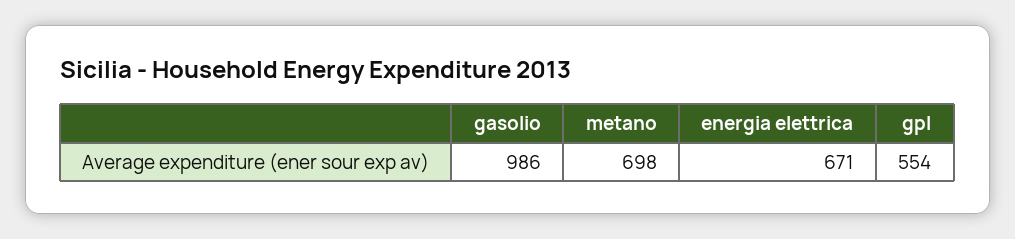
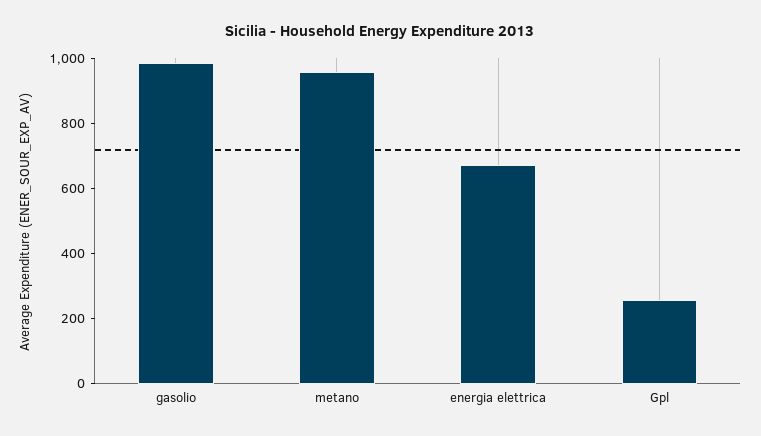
metano: 698 -> 950
gpl: 554 -> 250

